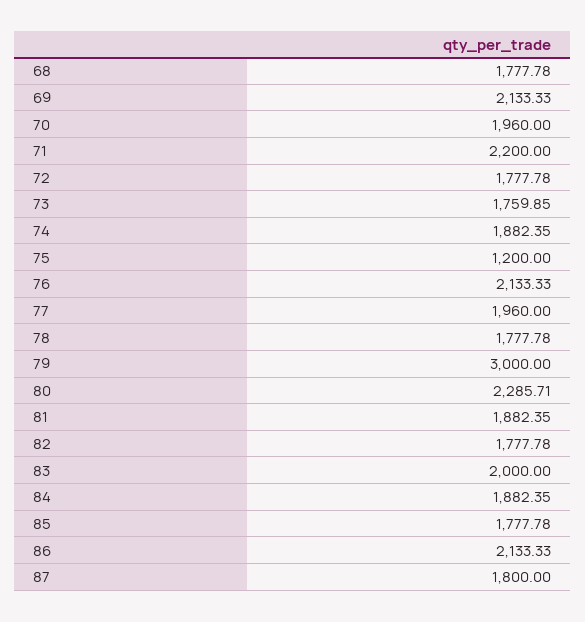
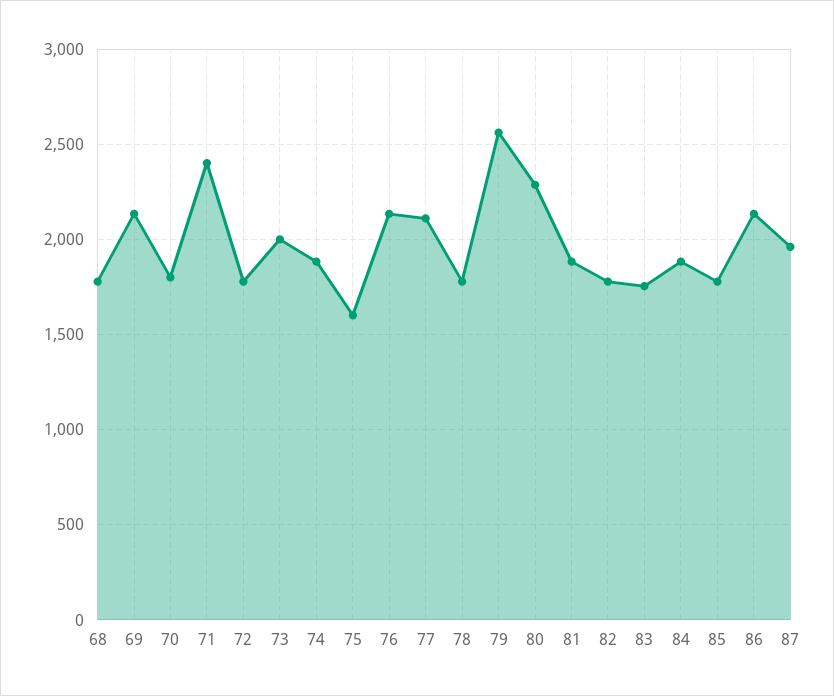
70: 1960 -> 1800
71: 2200 -> 2400
73: 1759.85 -> 2000
75: 1200 -> 1600
77: 1960 -> 2100
79: 3000 -> 2550
83: 2000 -> 1750
87: 1800 -> 1950

